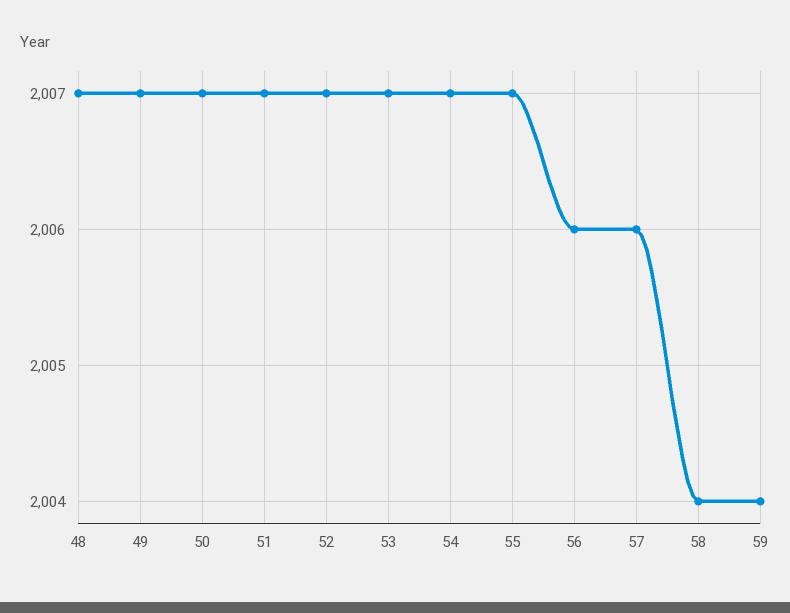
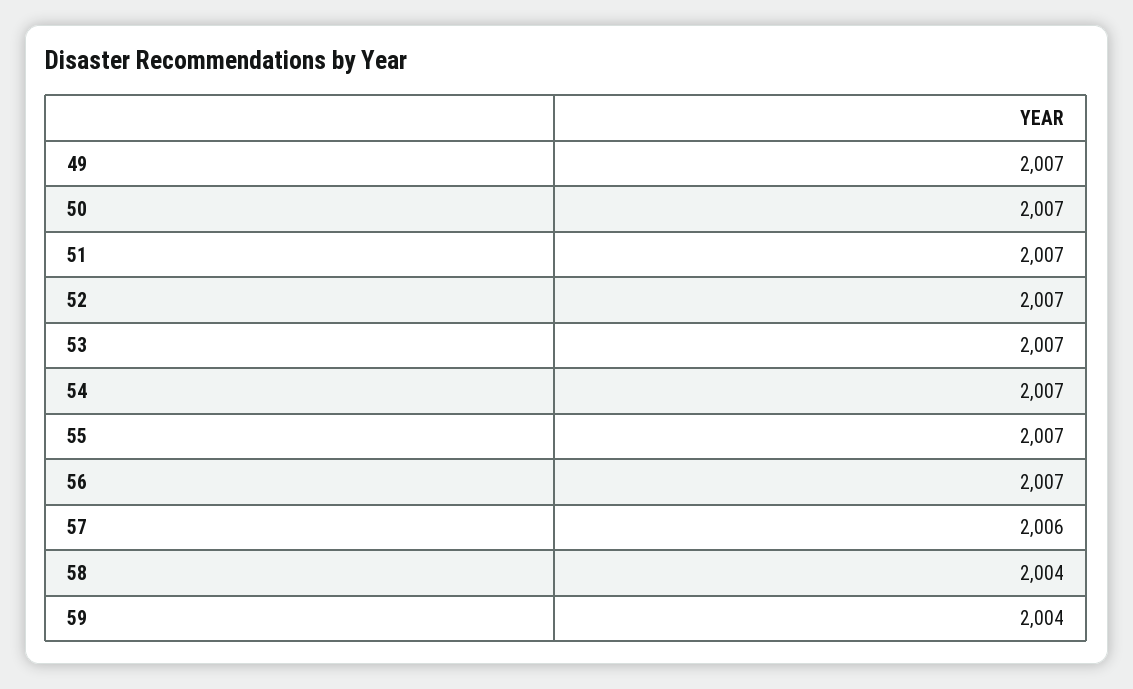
48: 2007 -> none
56: 2006 -> 2007

